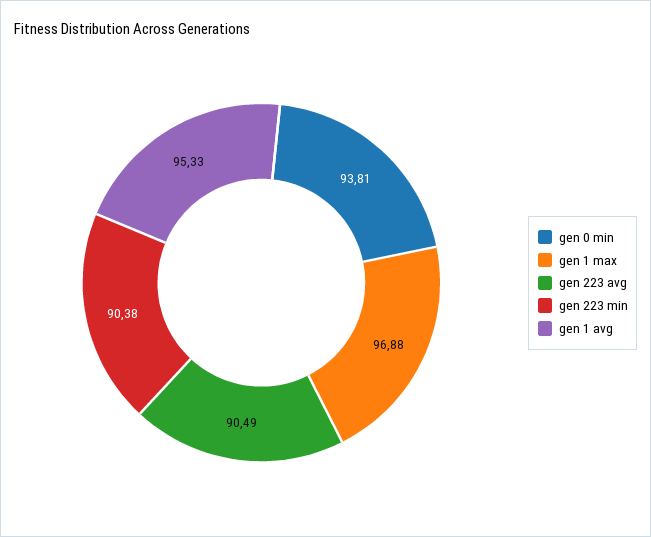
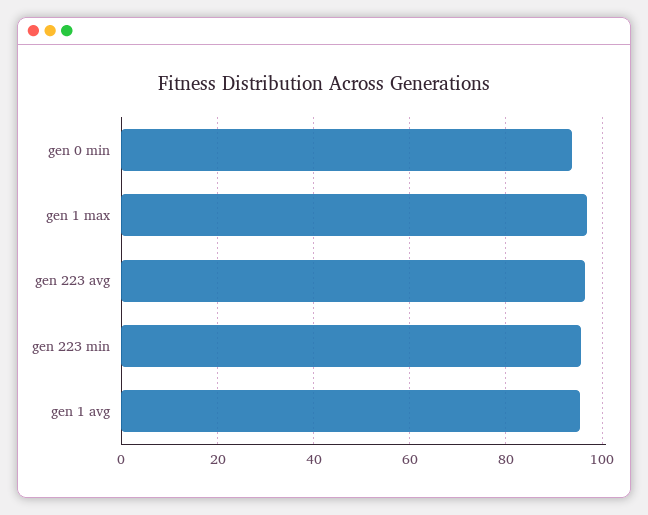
gen 223 avg: 90.49 -> 96
gen 223 min: 90.38 -> 96

